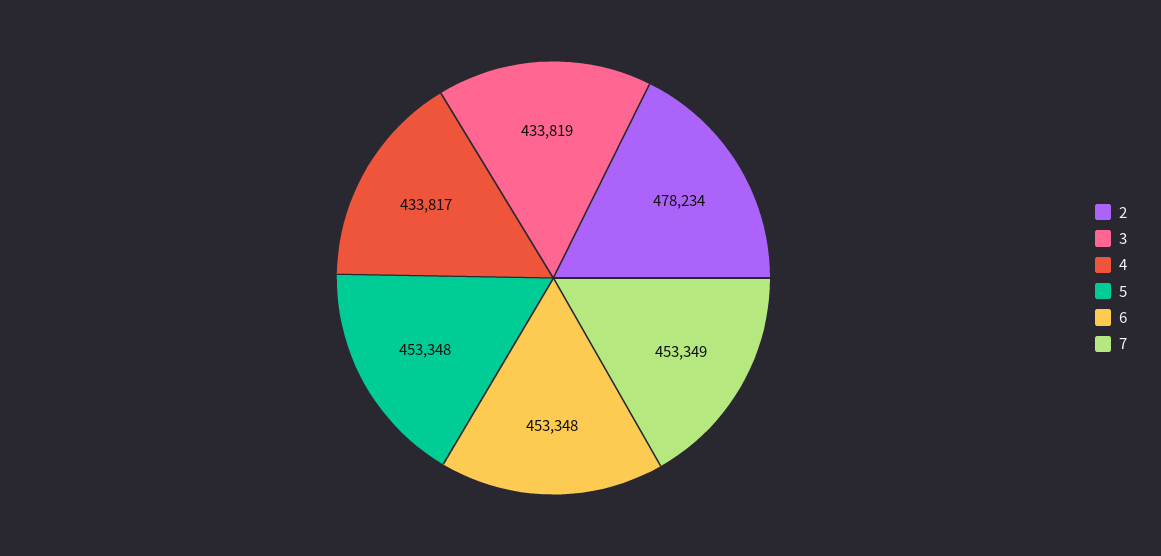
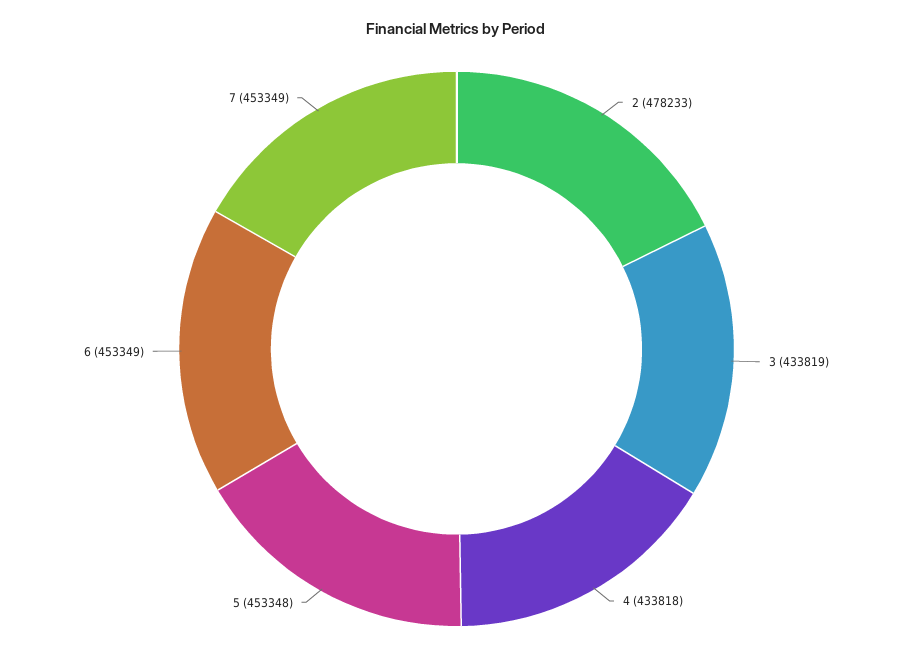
2: 478234 -> 478233
4: 433817 -> 433818
6: 453348 -> 453349

